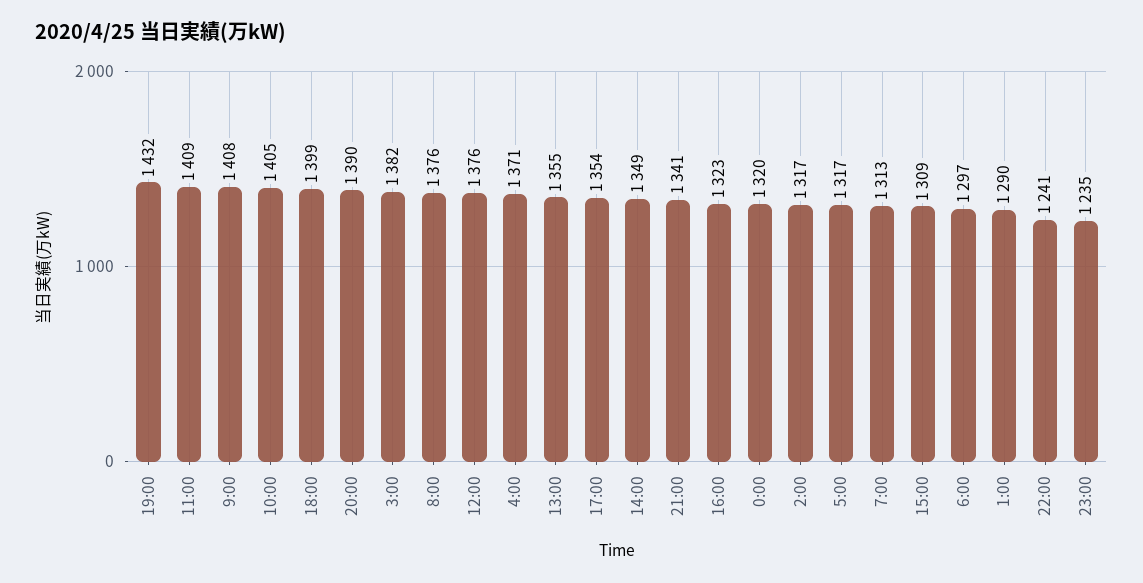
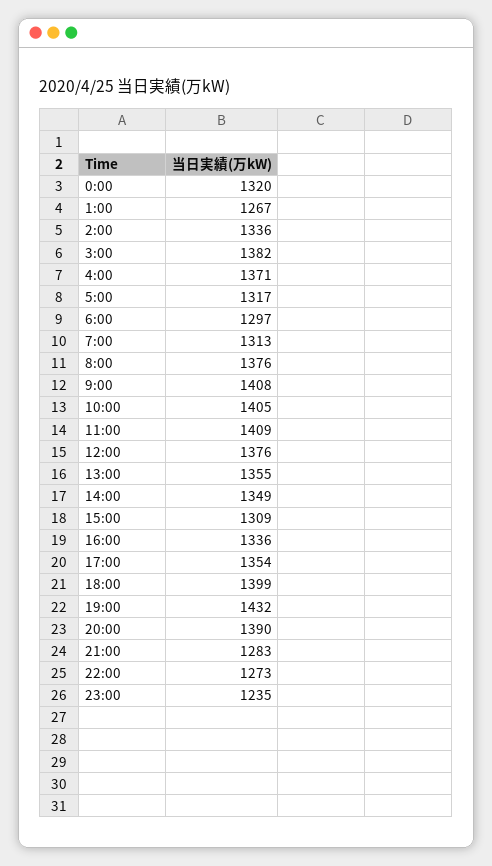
21:00: 1341 -> 1283
16:00: 1323 -> 1336
2:00: 1317 -> 1336
1:00: 1290 -> 1267
22:00: 1241 -> 1273

